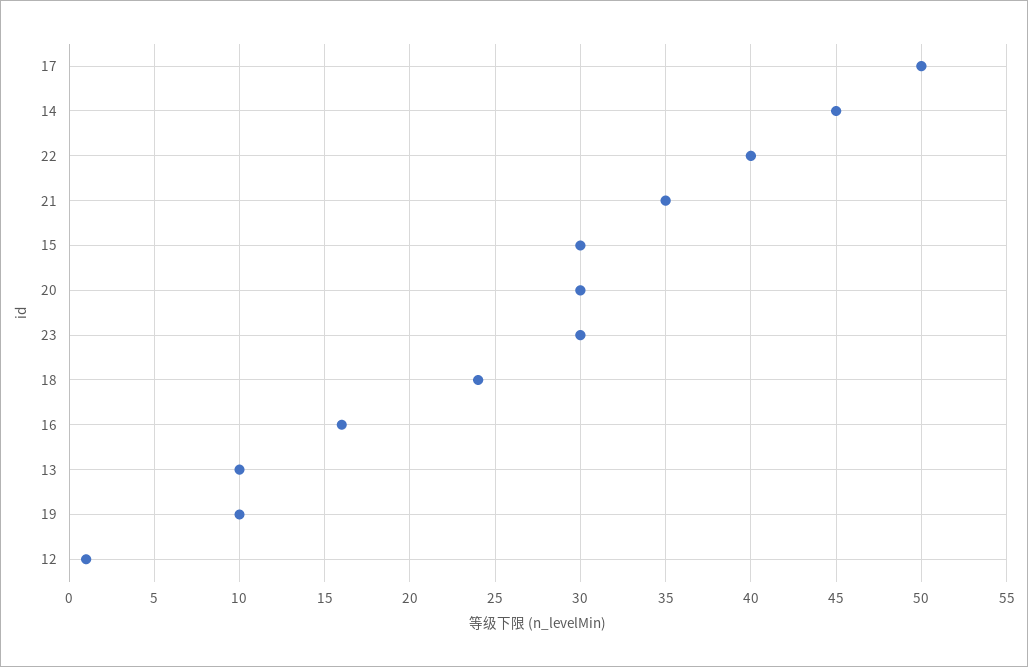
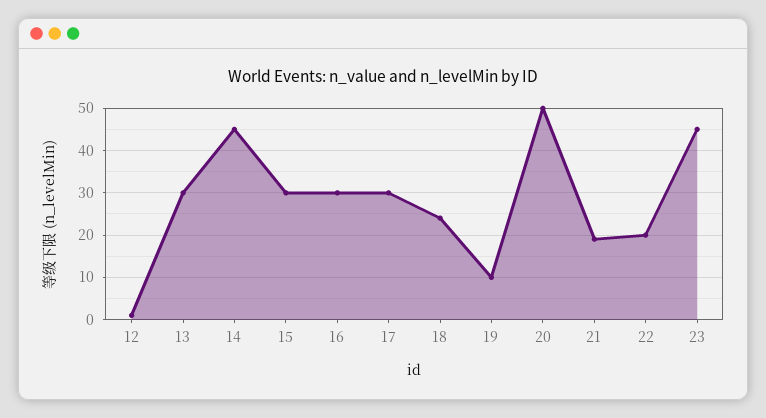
17: 50 -> 30
22: 40 -> 20
21: 35 -> 20
20: 30 -> 50
23: 30 -> 45
16: 16 -> 30
13: 10 -> 30

